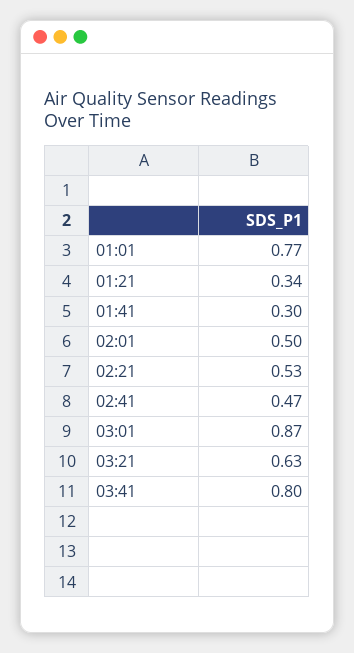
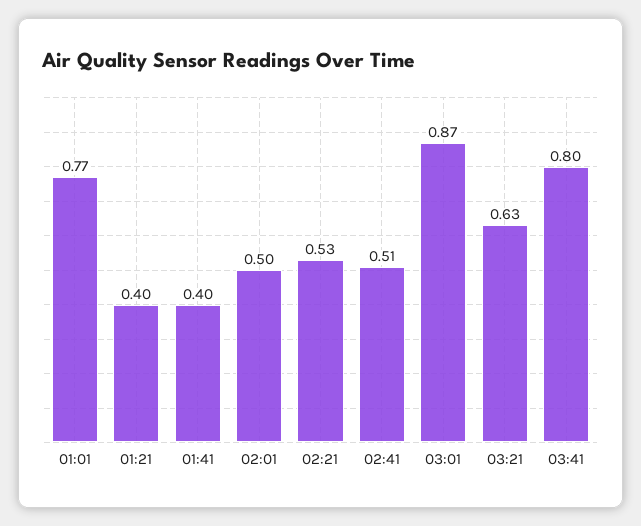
01:21: 0.34 -> 0.4
01:41: 0.3 -> 0.4
02:41: 0.47 -> 0.51

